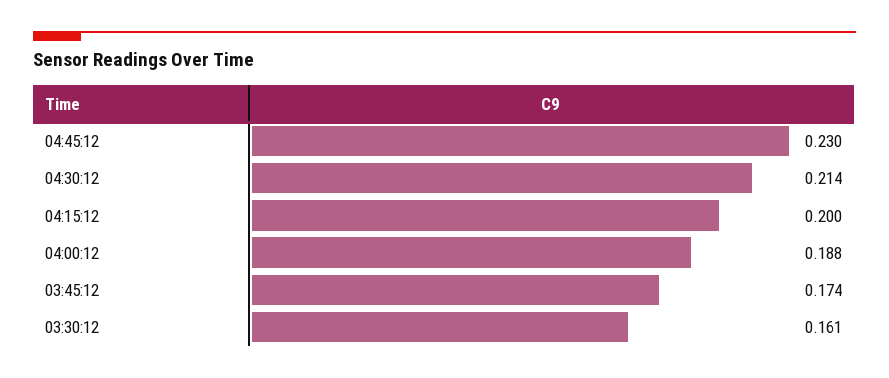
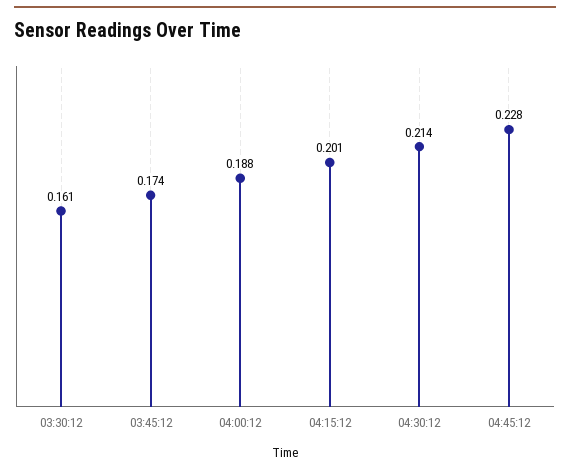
04:45:12: 0.23 -> 0.228
04:15:12: 0.2 -> 0.201

